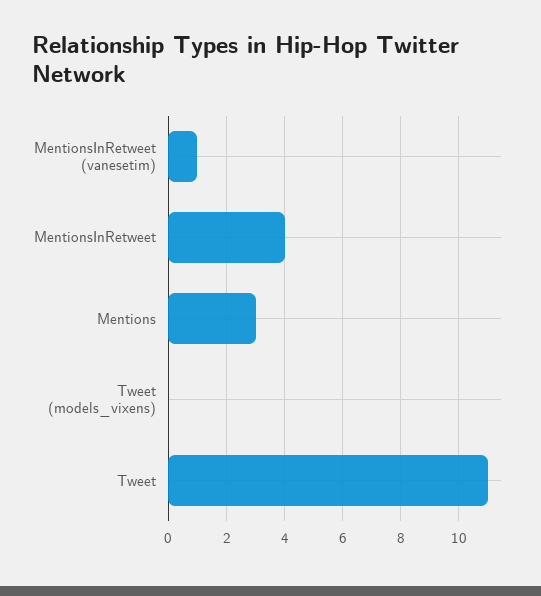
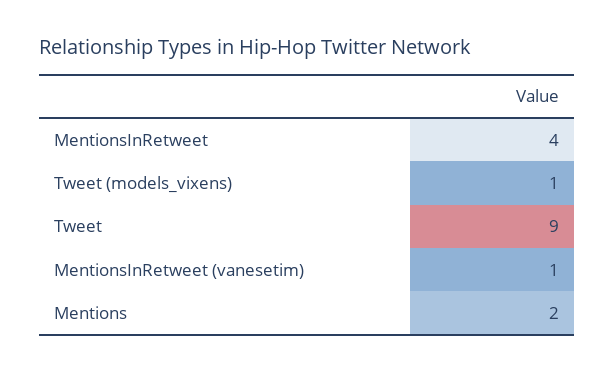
Mentions: 3 -> 2
Tweet (models_vixens): 0 -> 1
Tweet: 11 -> 9

